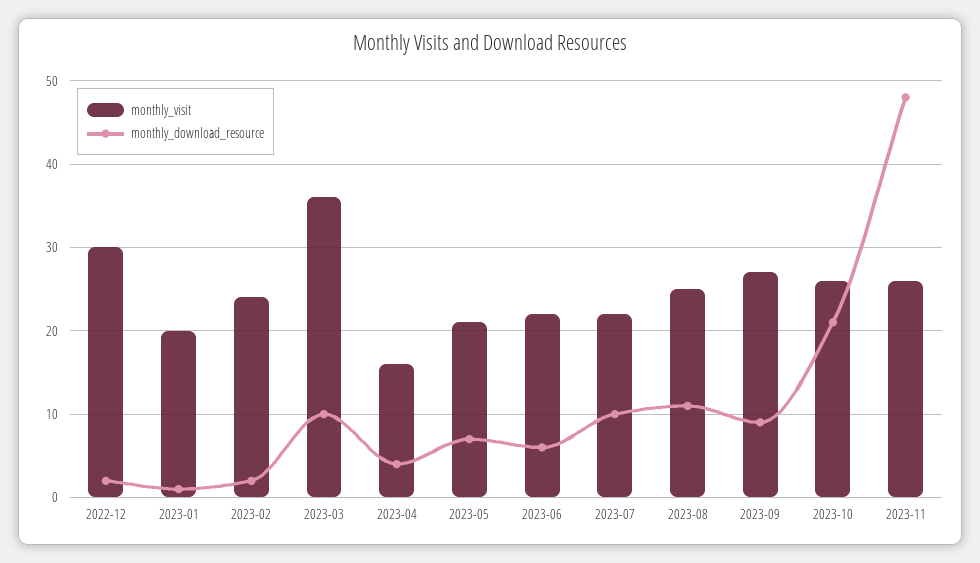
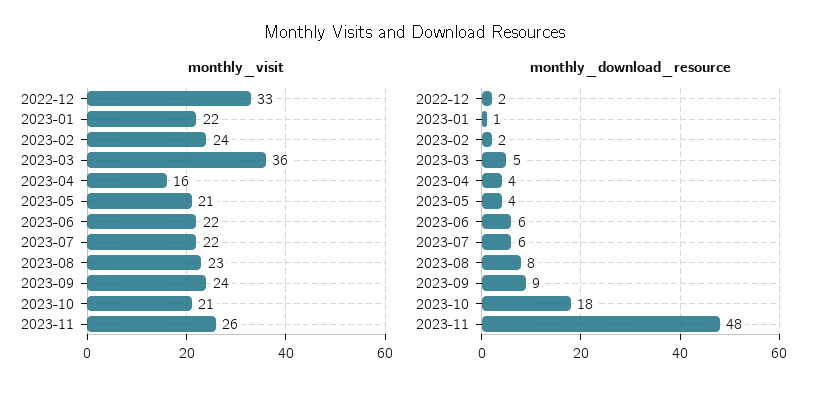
monthly_visit, 2022-12: 30 -> 33
monthly_visit, 2023-01: 20 -> 22
monthly_download_resource, 2023-03: 10 -> 5
monthly_download_resource, 2023-05: 7 -> 4
monthly_download_resource, 2023-07: 10 -> 6
monthly_visit, 2023-08: 25 -> 23
monthly_download_resource, 2023-08: 11 -> 8
monthly_visit, 2023-09: 27 -> 24
monthly_visit, 2023-10: 26 -> 21
monthly_download_resource, 2023-10: 21 -> 18

